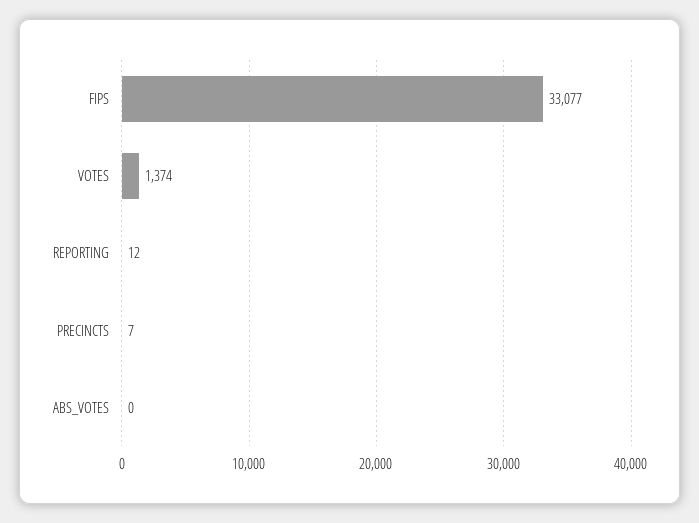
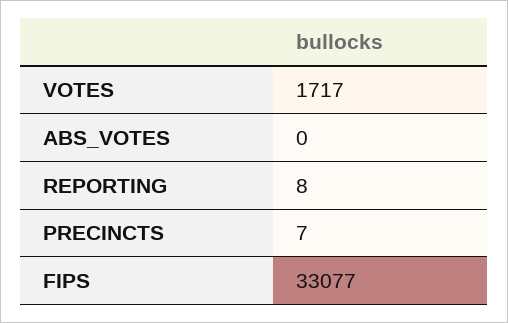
VOTES: 1374 -> 1717
REPORTING: 12 -> 8

